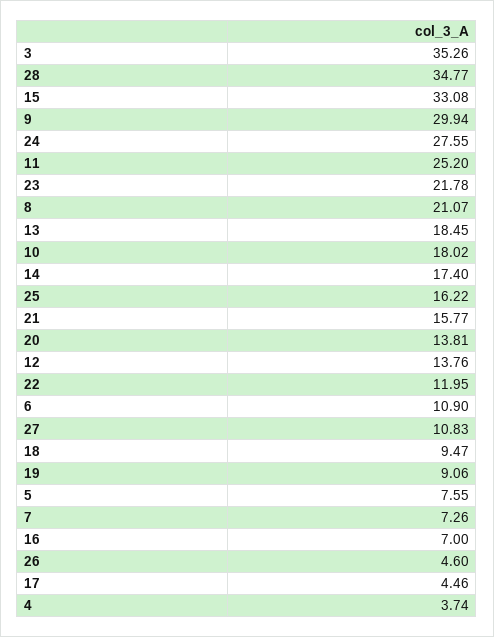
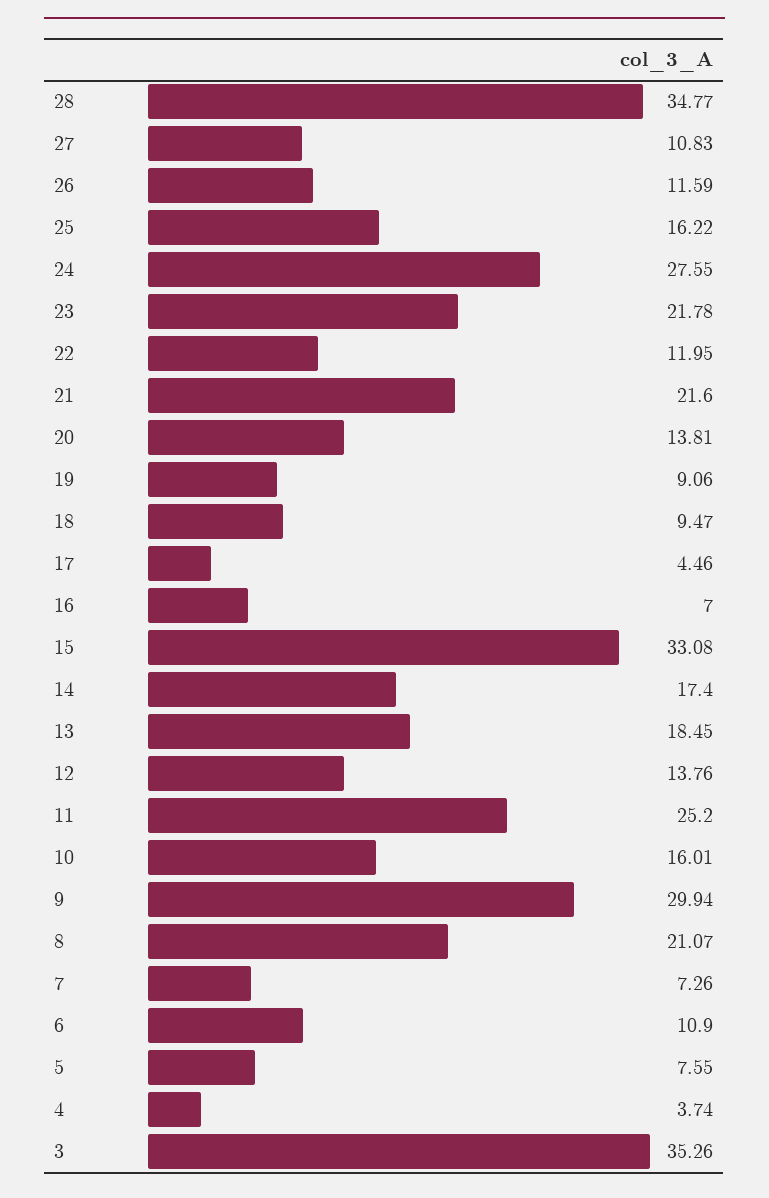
10: 18.02 -> 16.01
21: 15.77 -> 21.6
26: 4.6 -> 11.59

